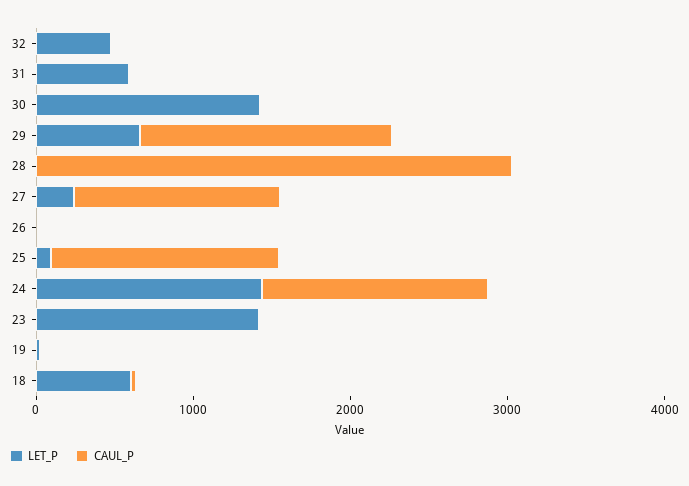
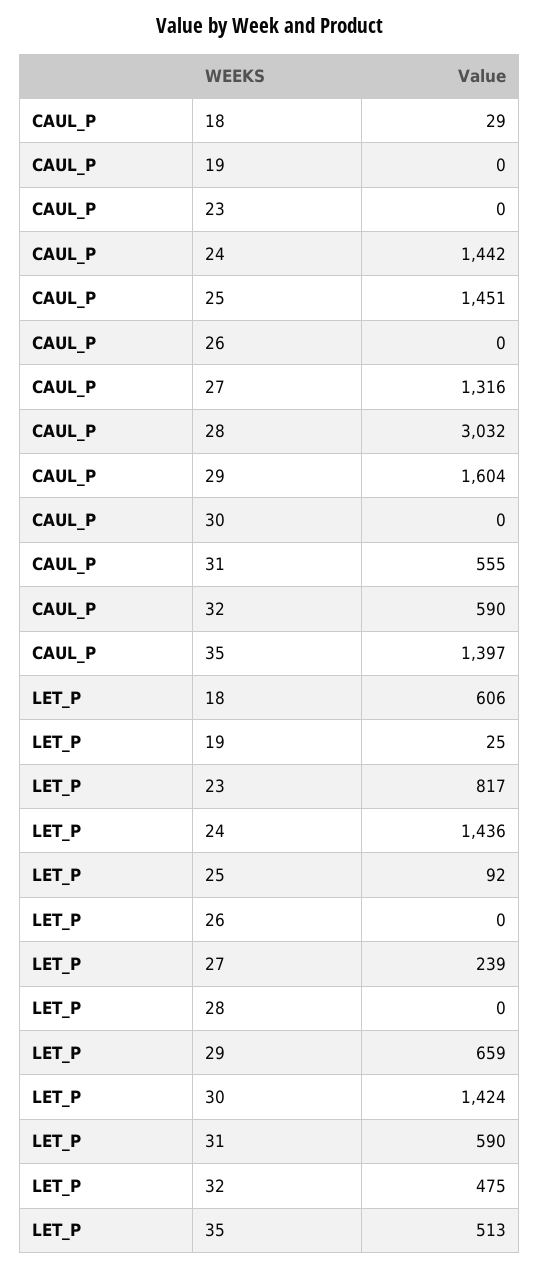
CAUL_P, 32: 0 -> 590
CAUL_P, 31: 0 -> 555
LET_P, 23: 1400 -> 817
CAUL_P, 35: none -> 1397
LET_P, 35: none -> 513

